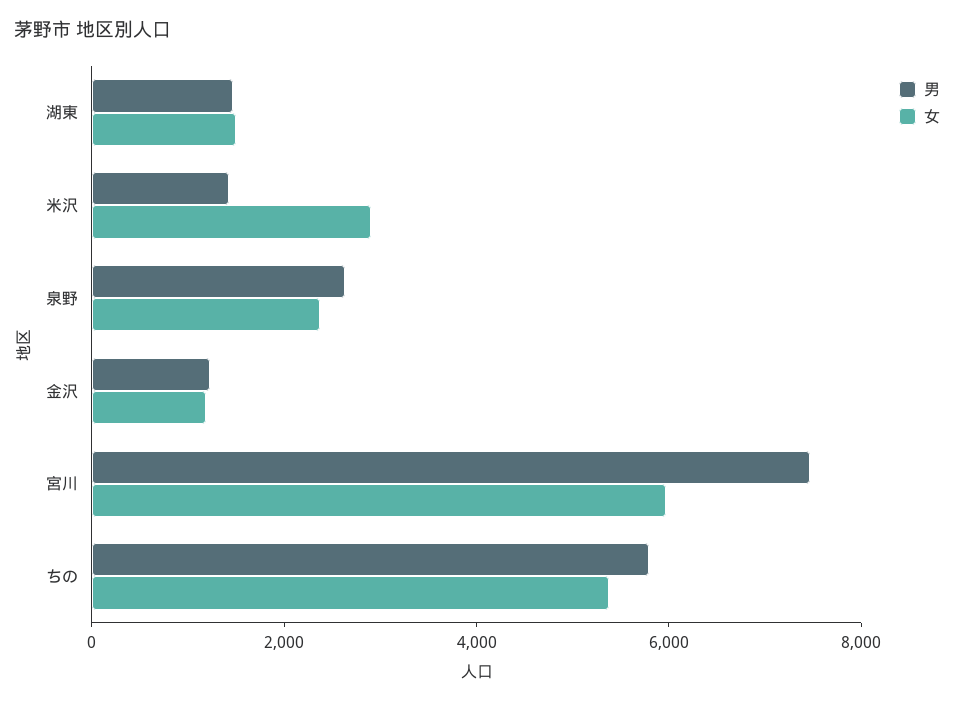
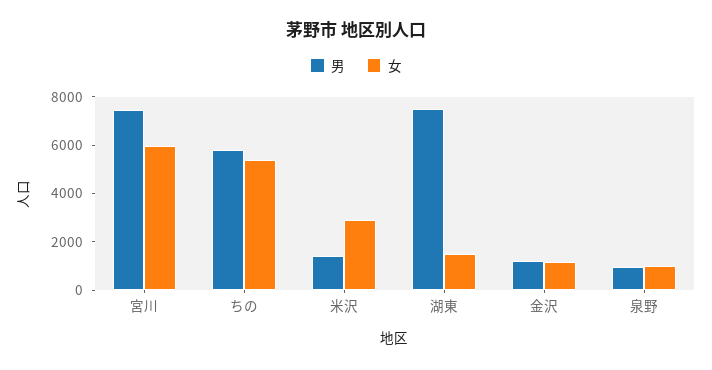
男, 湖東: 1500 -> 7500
男, 泉野: 2500 -> 1000
女, 泉野: 2500 -> 1000

